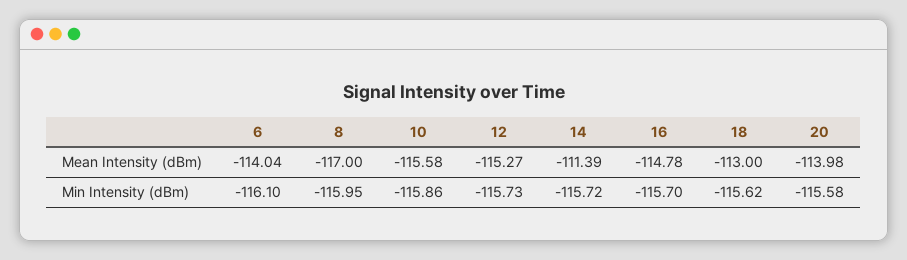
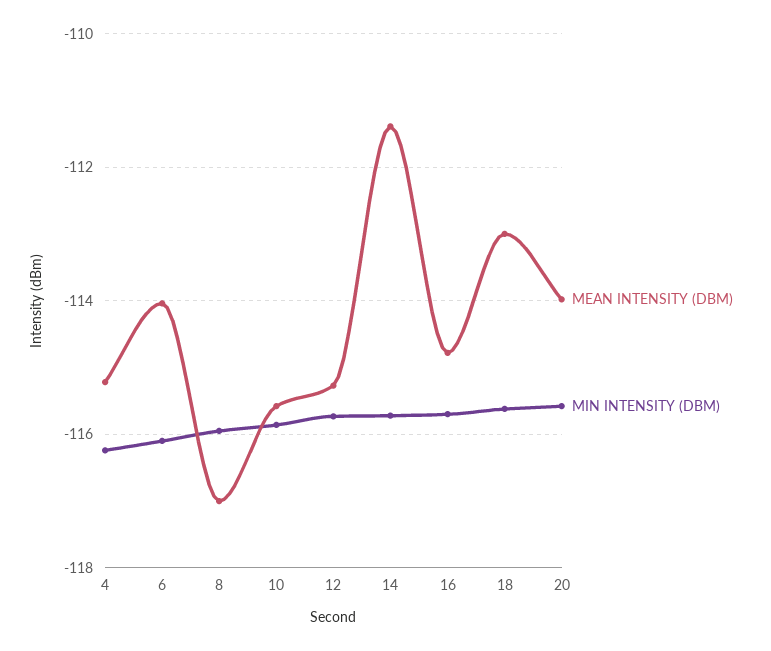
Mean Intensity (dBm), 4: none -> -115.2
Min Intensity (dBm), 4: none -> -116.2

